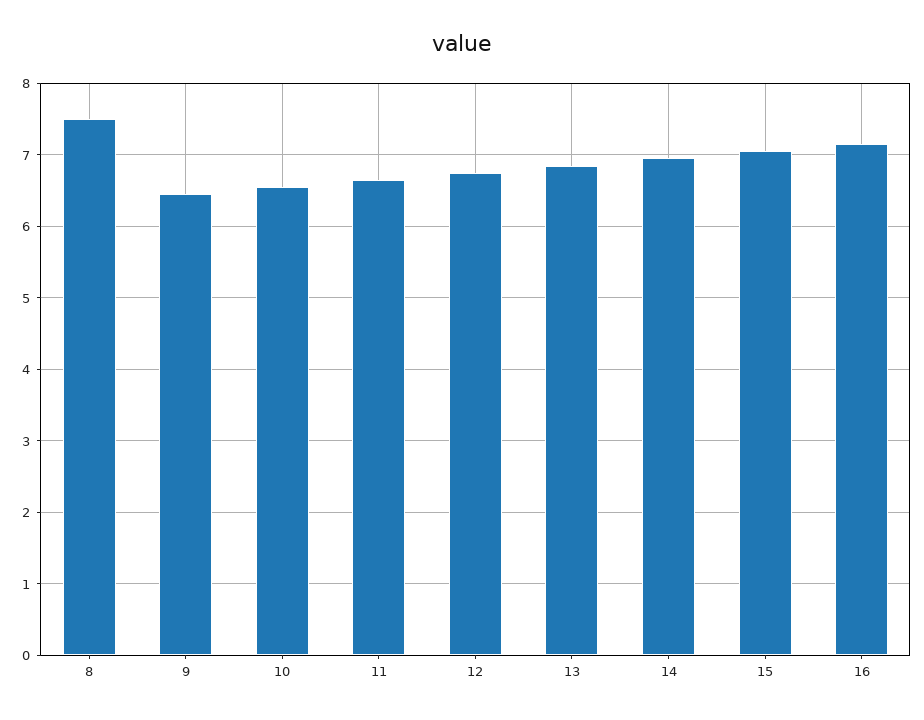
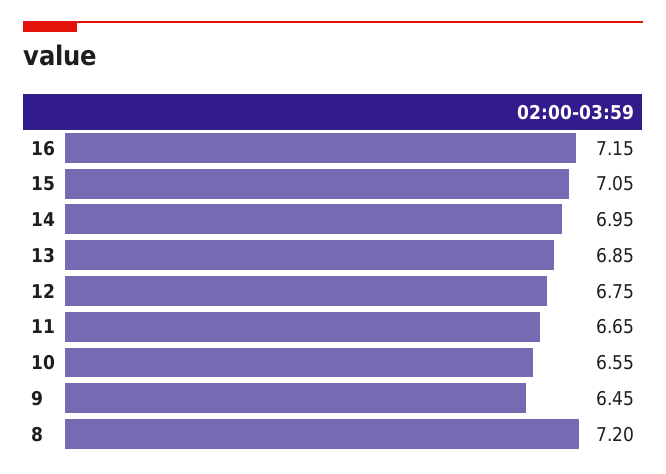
8: 7.5 -> 7.2

